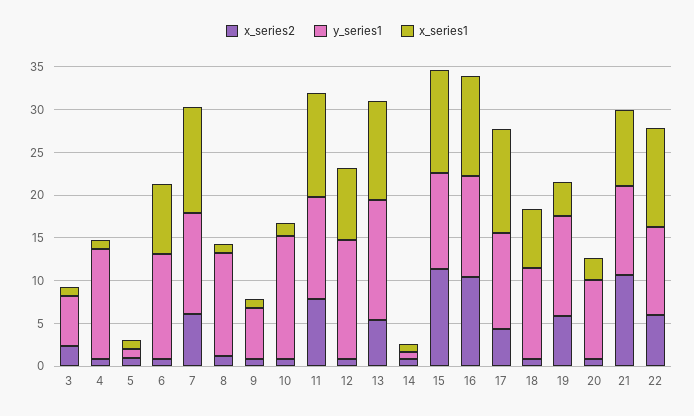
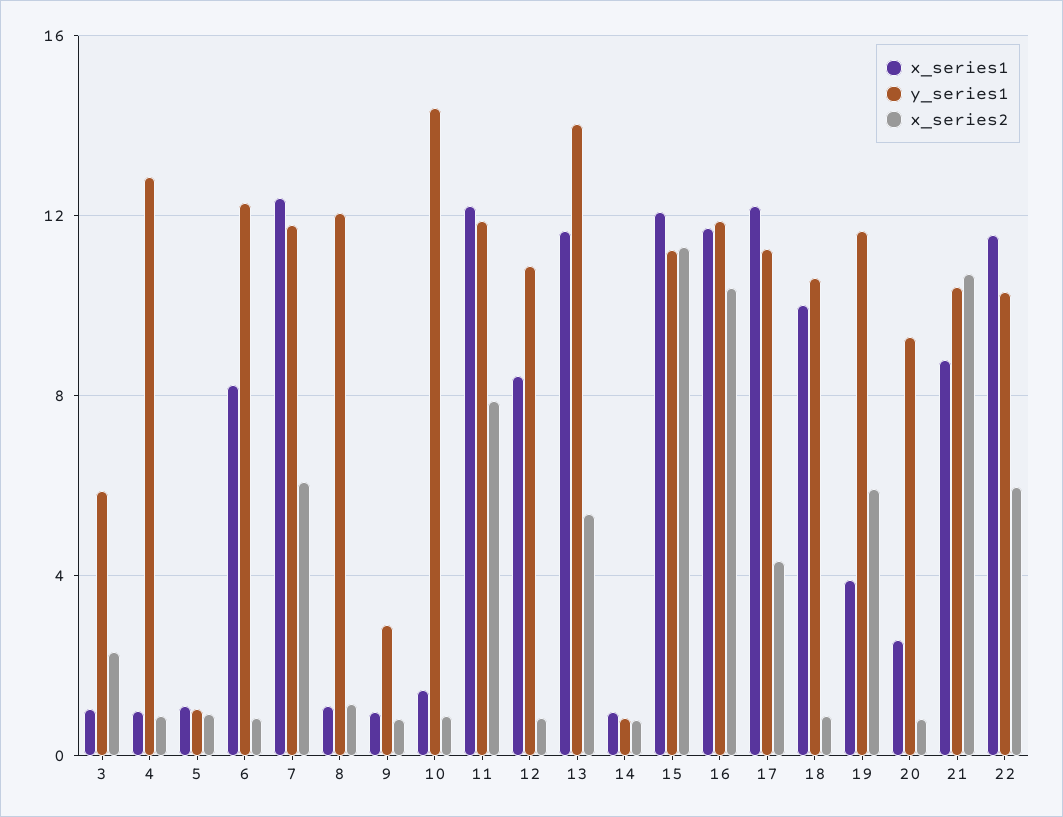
y_series1, 9: 6 -> 3
y_series1, 12: 14 -> 11
x_series1, 18: 7 -> 10

